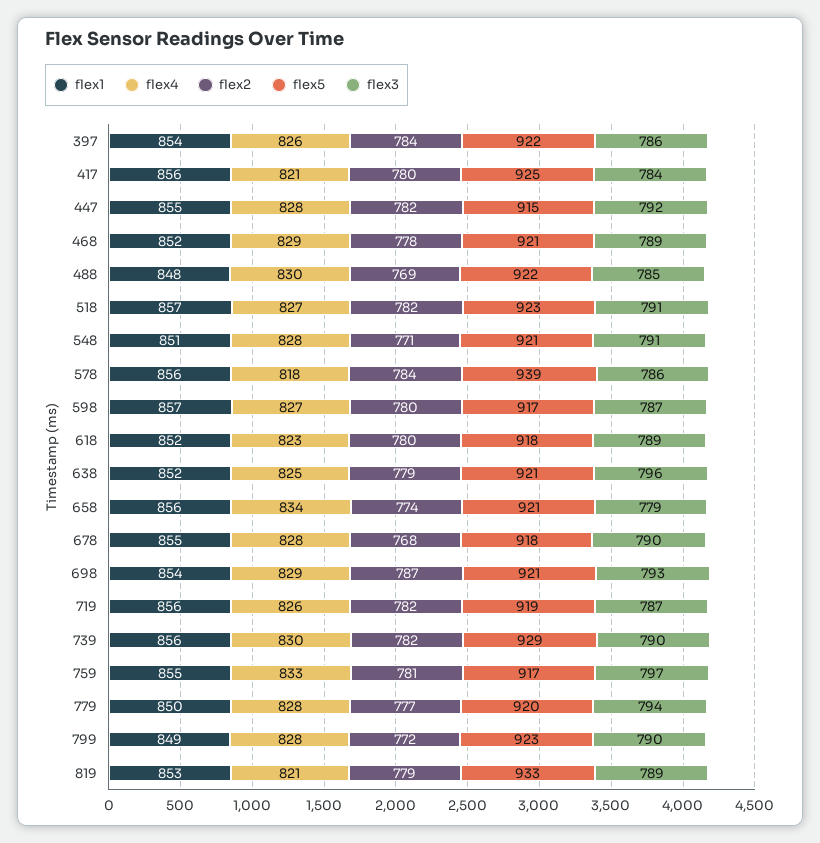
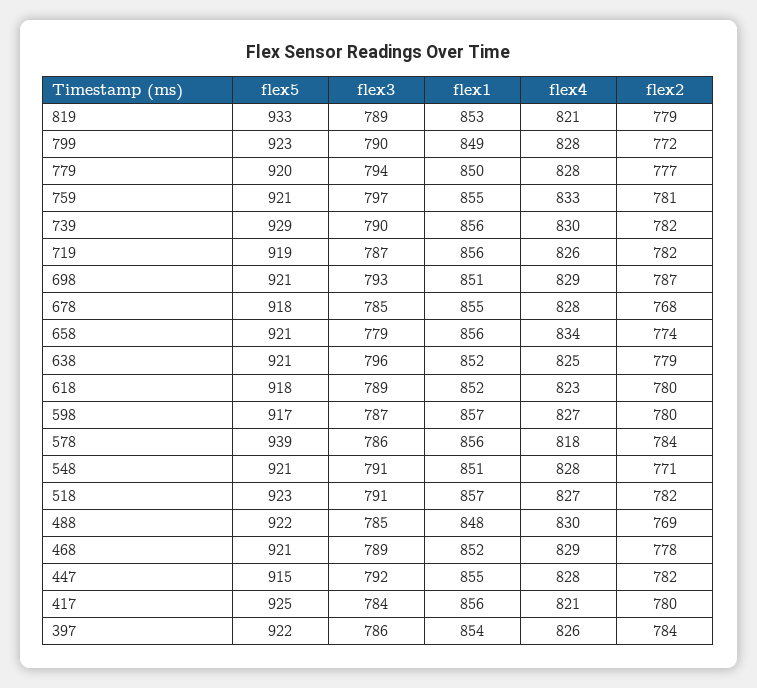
flex3, 678: 790 -> 785
flex1, 698: 854 -> 851
flex5, 759: 917 -> 921

